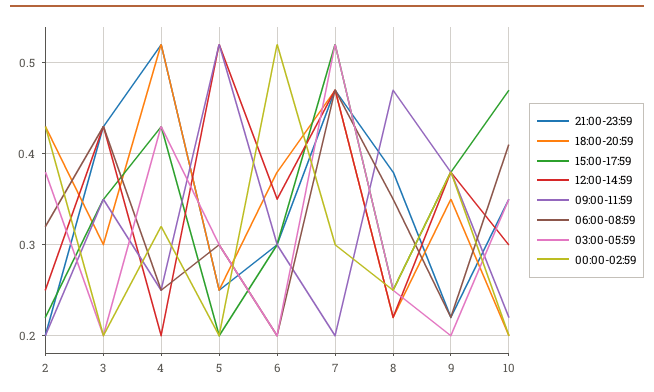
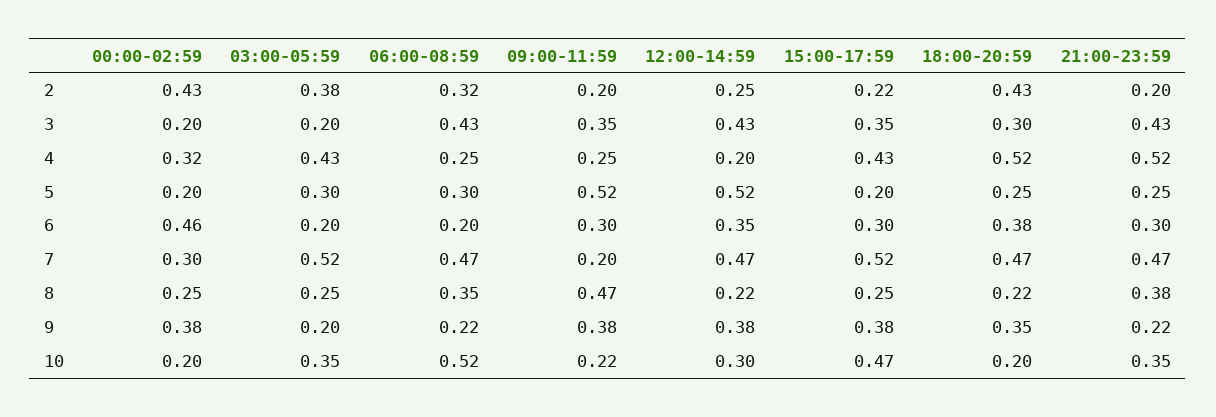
00:00-02:59, 6: 0.52 -> 0.46
06:00-08:59, 10: 0.41 -> 0.52

